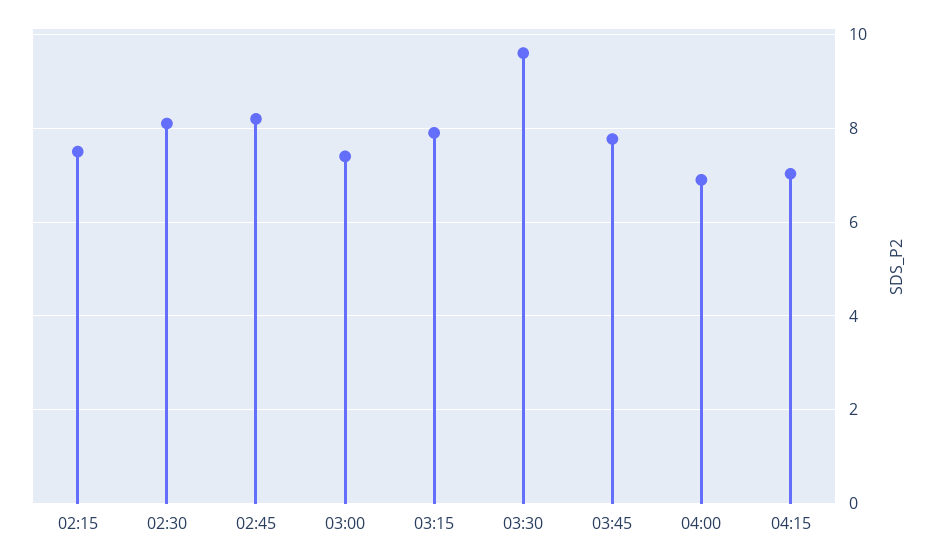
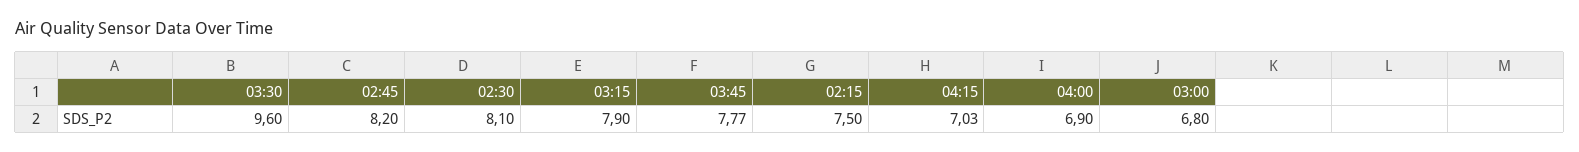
03:00: 7.4 -> 6.8

